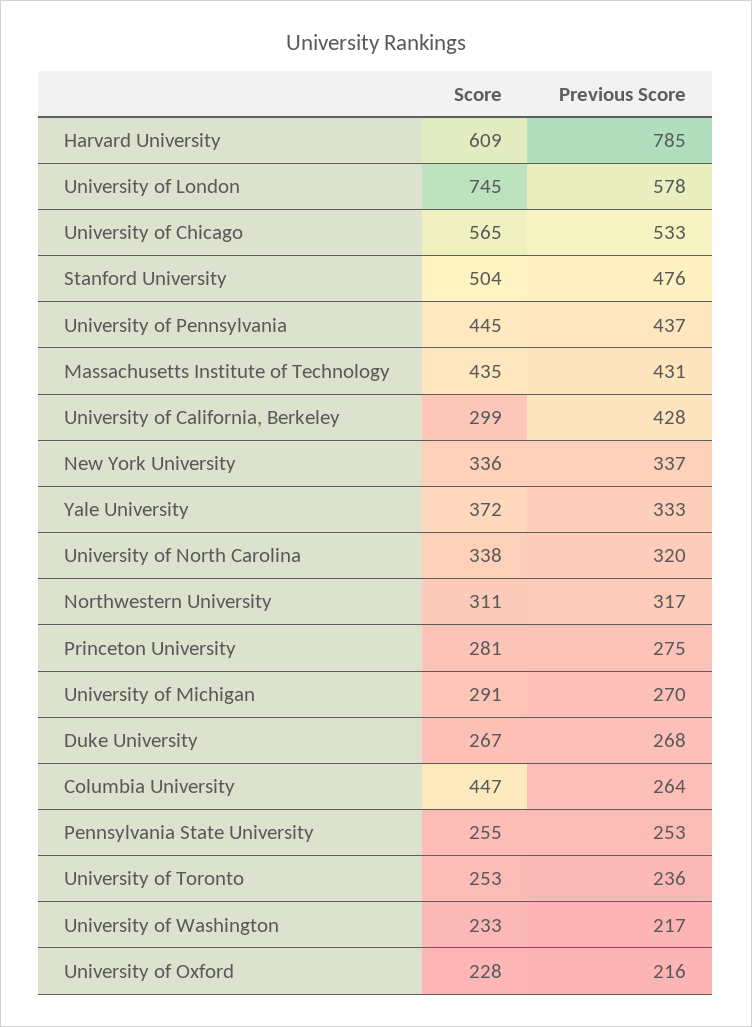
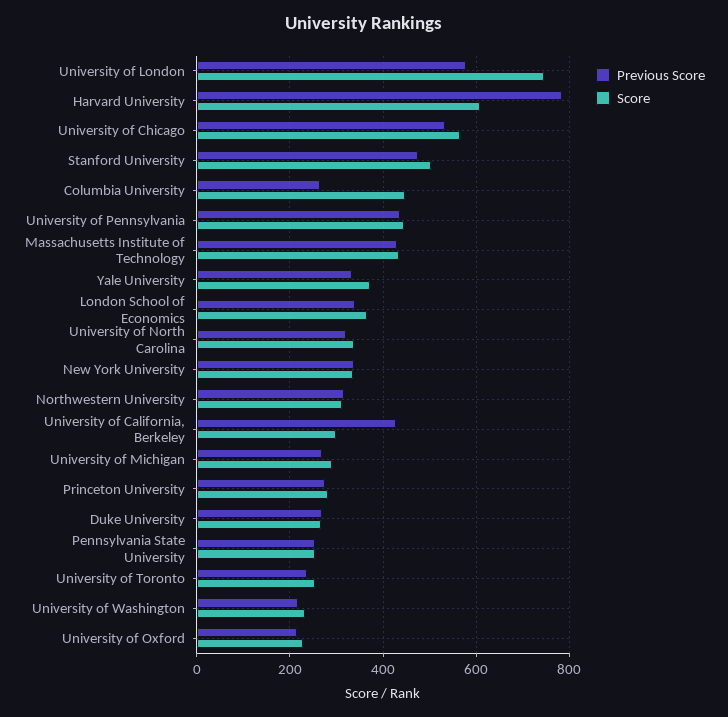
Previous Score, London School of Economics: none -> 340
Score, London School of Economics: none -> 360

